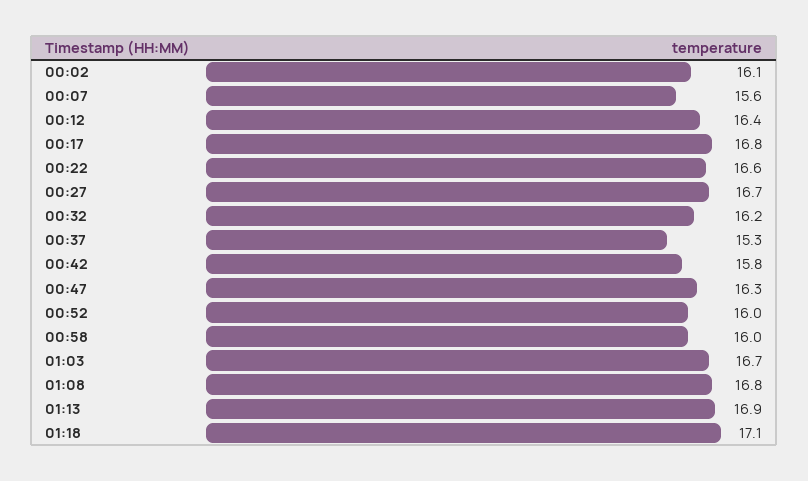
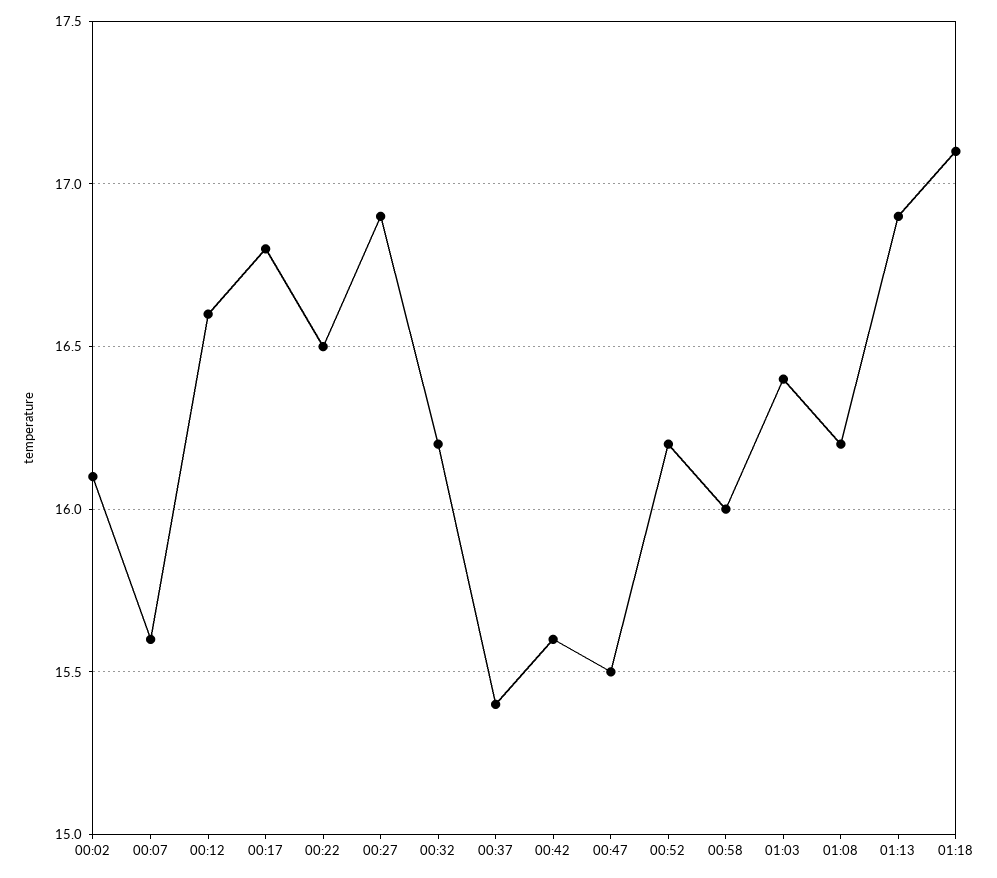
00:12: 16.4 -> 16.6
00:22: 16.6 -> 16.5
00:27: 16.7 -> 16.9
00:37: 15.3 -> 15.4
00:42: 15.8 -> 15.6
00:47: 16.3 -> 15.5
00:52: 16 -> 16.2
01:03: 16.7 -> 16.4
01:08: 16.8 -> 16.2

